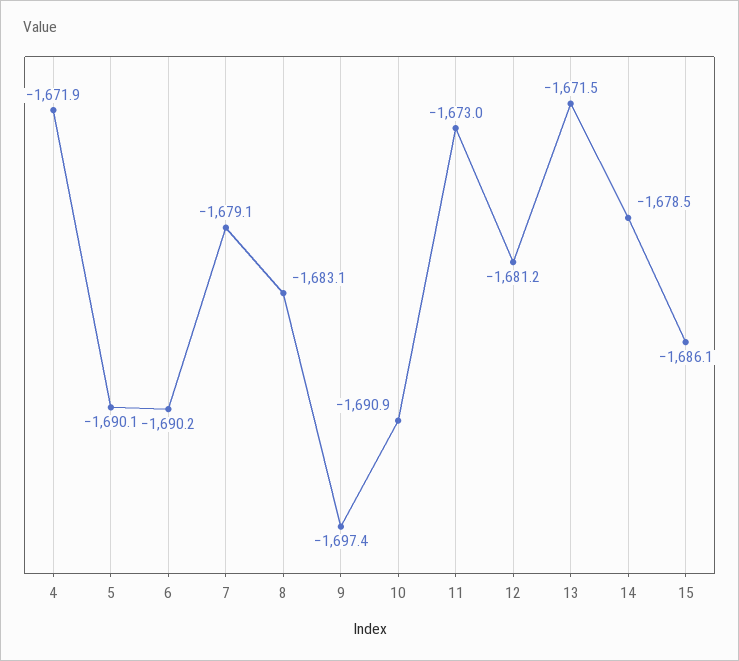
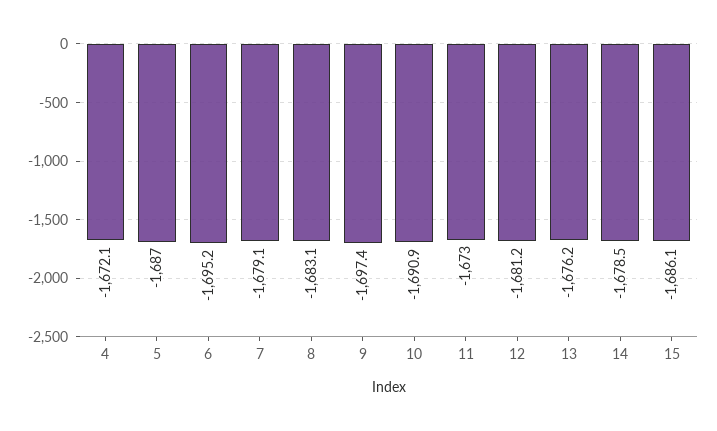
4: -1671.9 -> -1672.1
5: -1690.1 -> -1687
6: -1690.2 -> -1695.2
13: -1671.5 -> -1676.2

